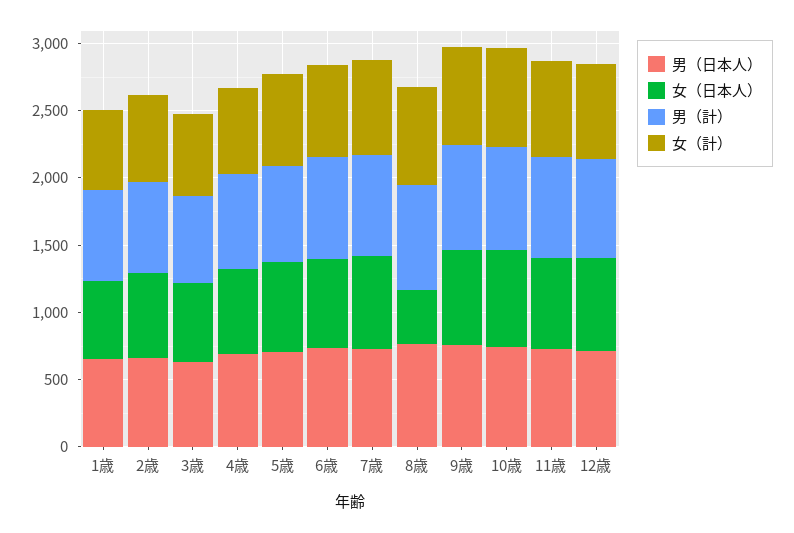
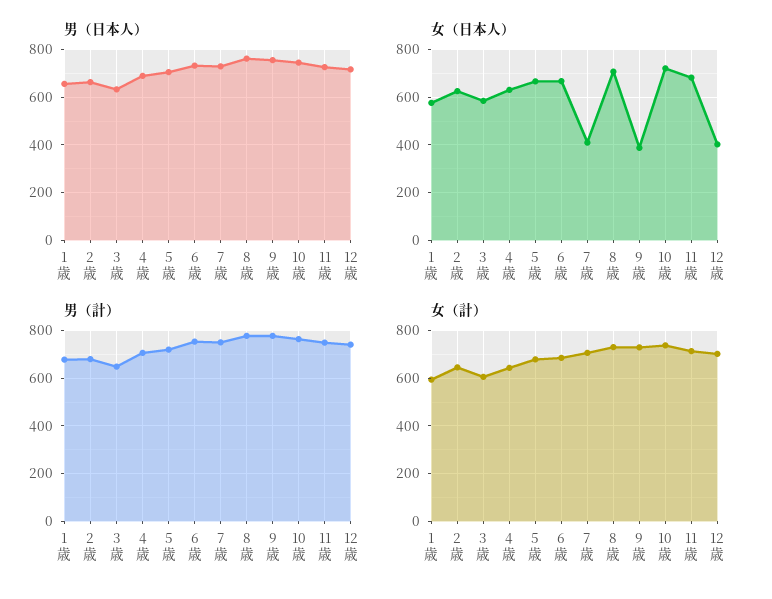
女（日本人）, 7歳: 700 -> 400
女（日本人）, 8歳: 400 -> 700
女（日本人）, 9歳: 700 -> 400
女（日本人）, 12歳: 700 -> 400

